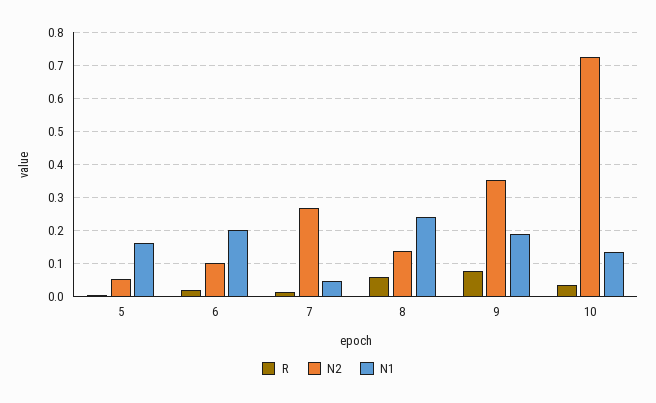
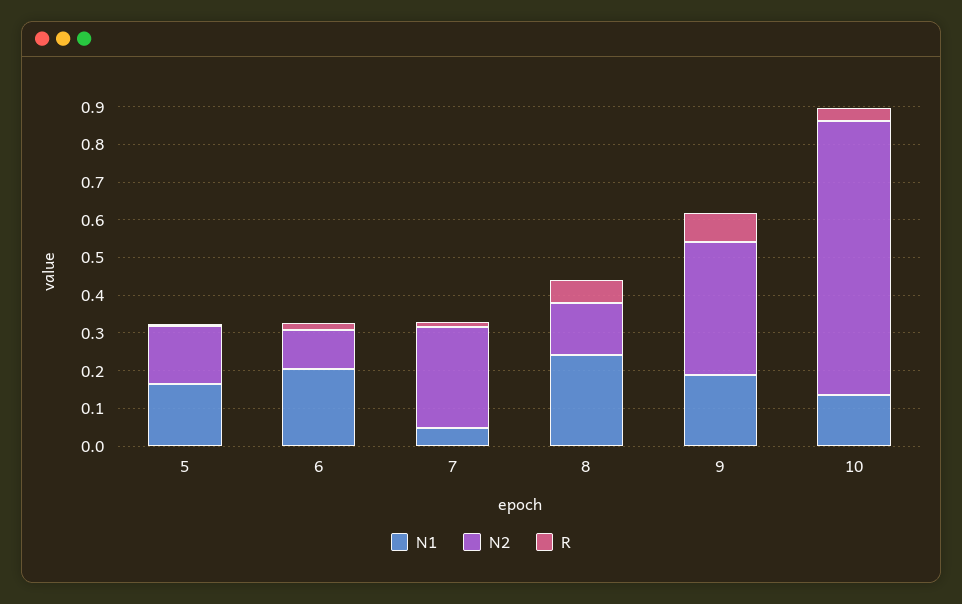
N2, 5: 0.06 -> 0.15

